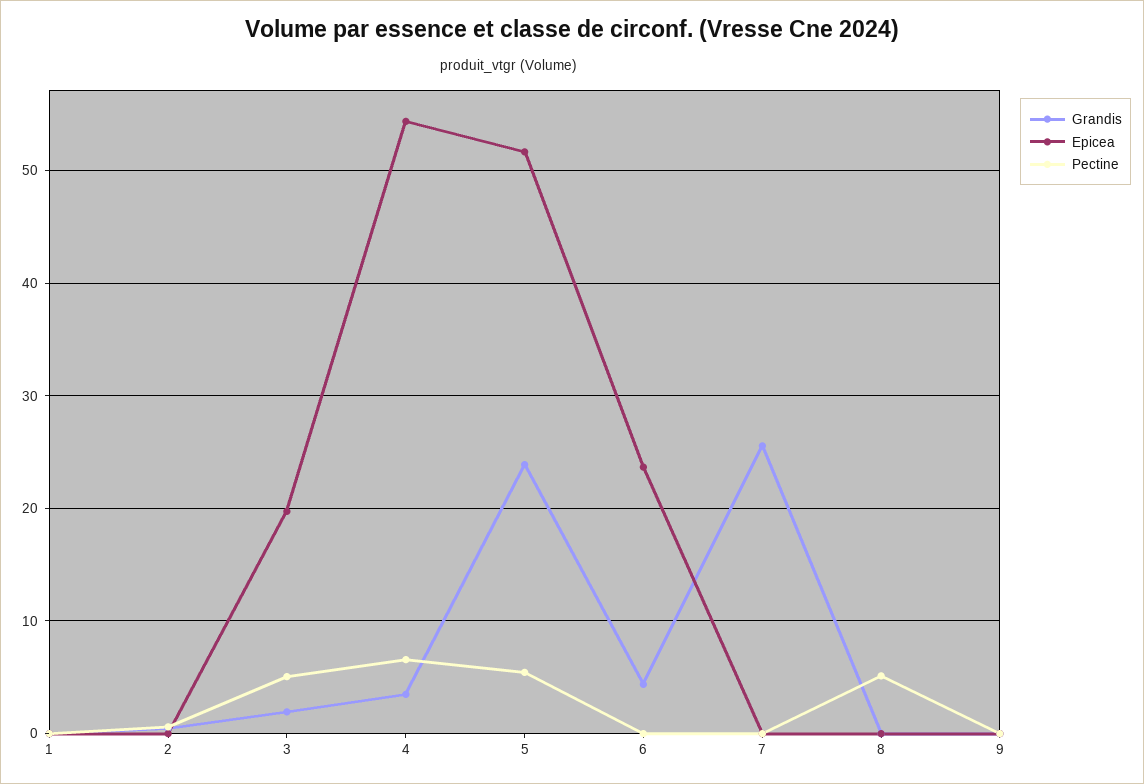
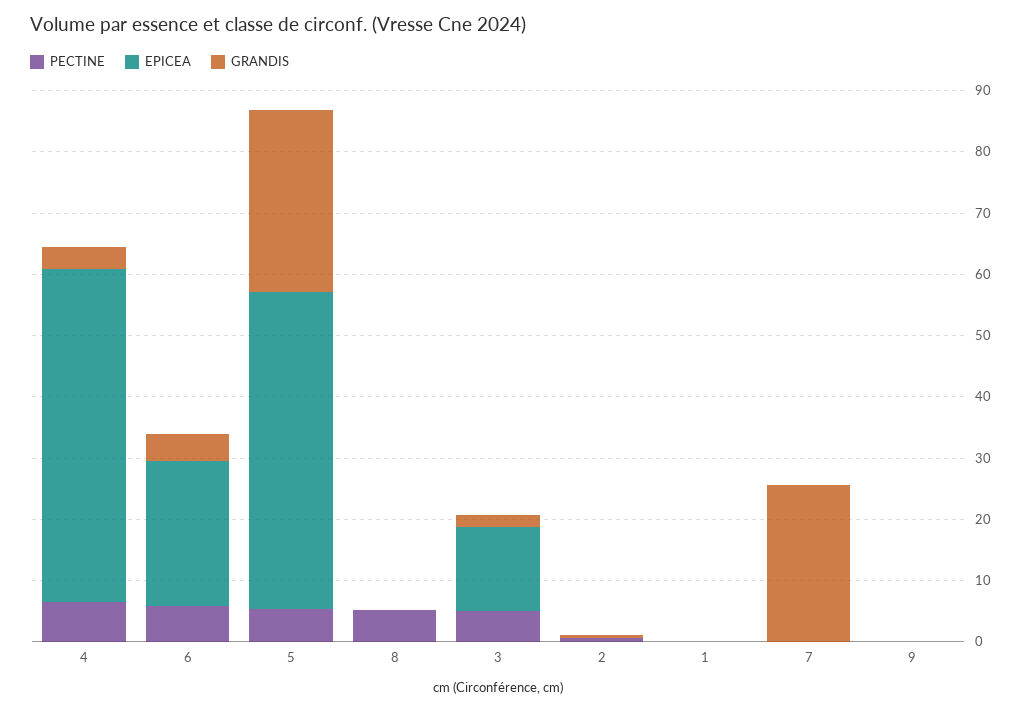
Epicea, 3: 20 -> 14
Grandis, 5: 24 -> 30
Pectine, 6: 0 -> 6

